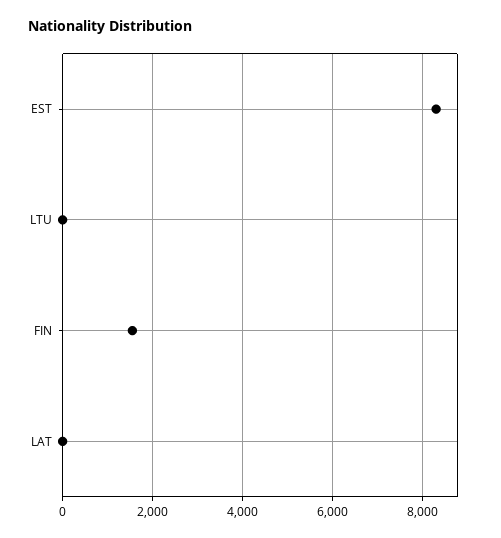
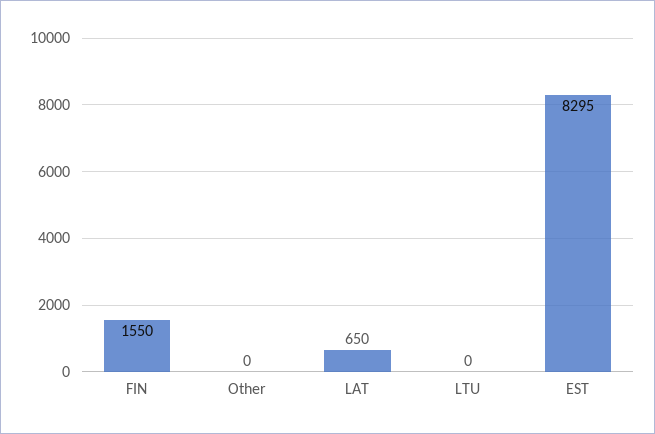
LAT: 0 -> 650
Other: none -> 0

